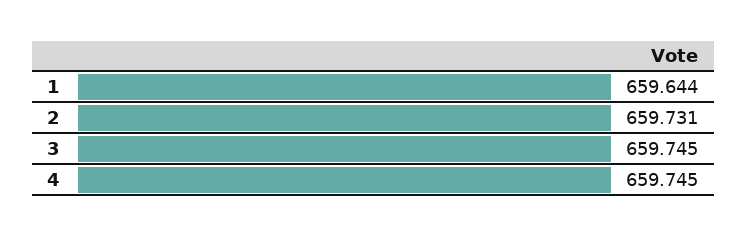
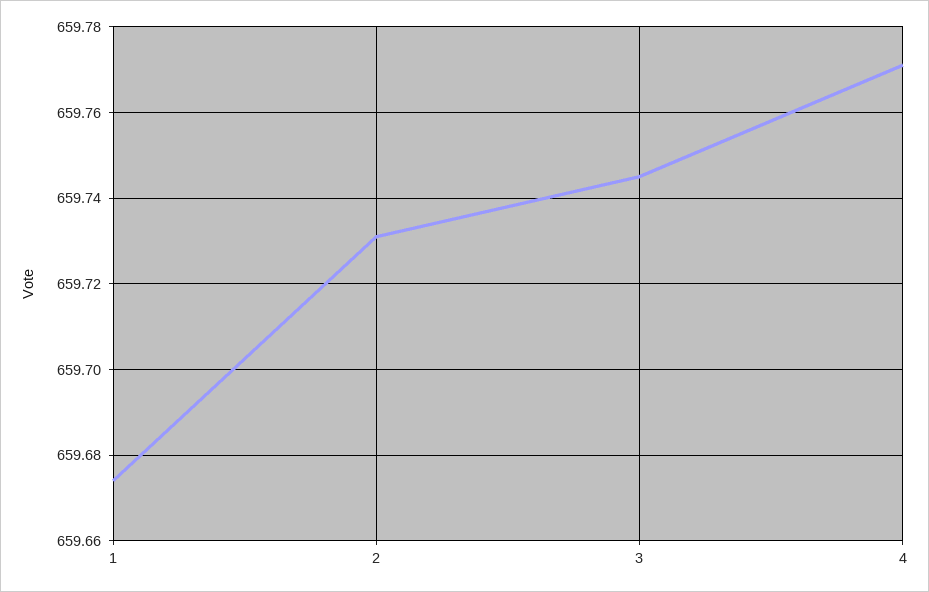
1: 659.644 -> 659.675
4: 659.745 -> 659.77

